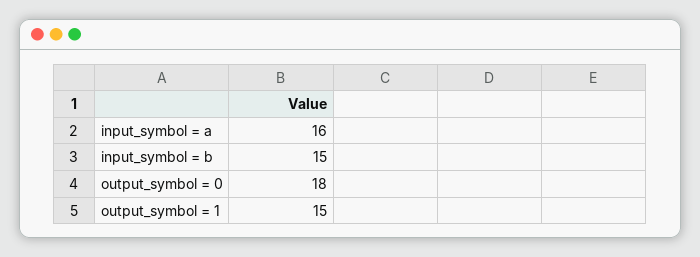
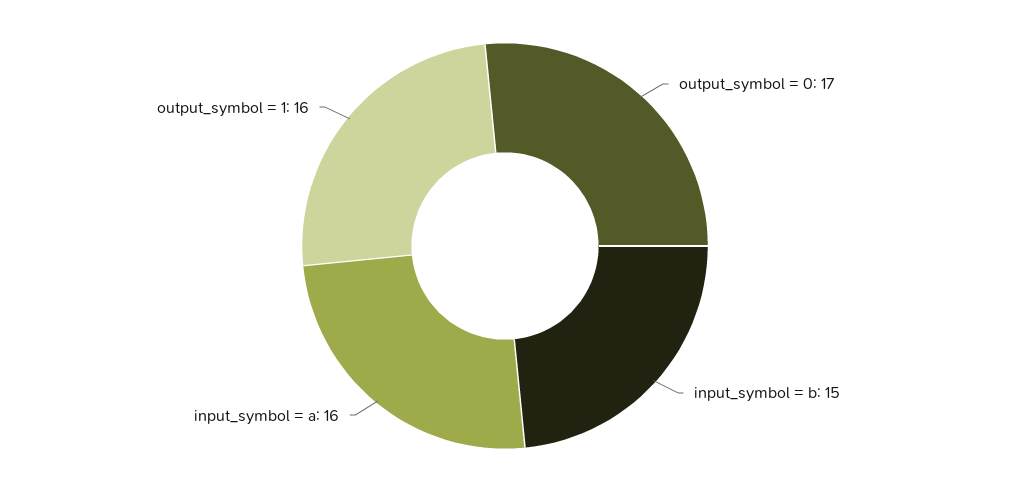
output_symbol = 0: 18 -> 17
output_symbol = 1: 15 -> 16

